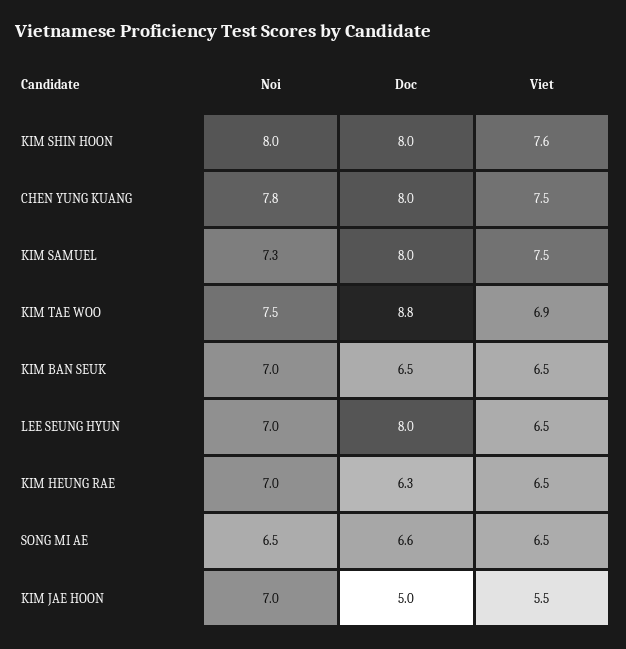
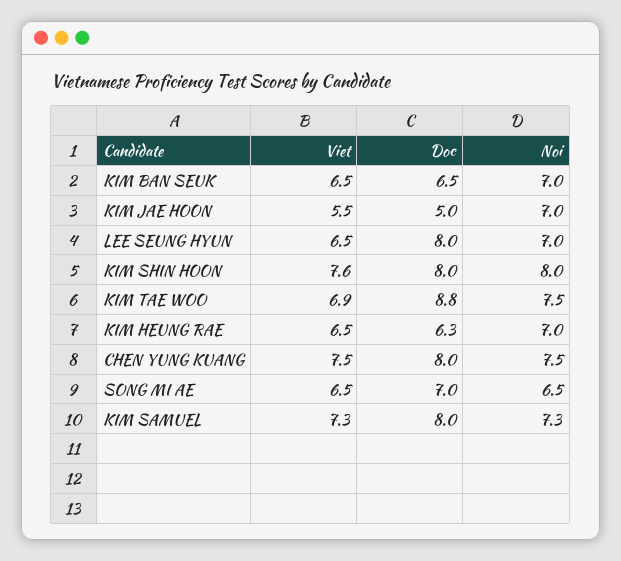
Noi, CHEN YUNG KUANG: 7.8 -> 7.5
Viet, KIM SAMUEL: 7.5 -> 7.3
Doc, SONG MI AE: 6.6 -> 7

